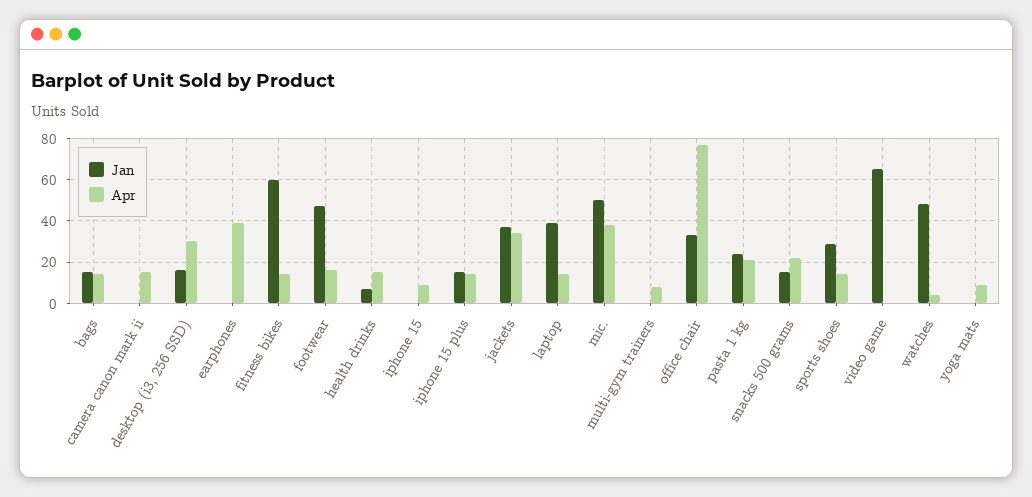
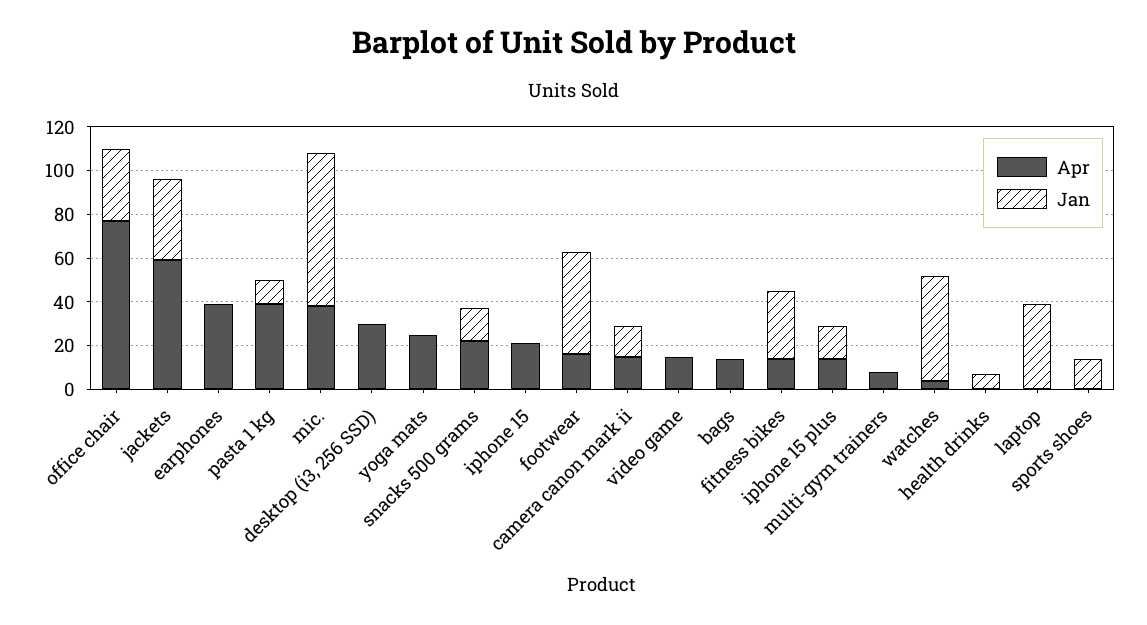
Jan, bags: 15 -> 0
Jan, camera canon mark ii: 0 -> 15
Jan, desktop (i3, 256 SSD): 15 -> 0
Jan, fitness bikes: 60 -> 30
Apr, health drinks: 15 -> 0
Apr, iphone 15: 10 -> 20
Apr, jackets: 35 -> 60
Apr, laptop: 15 -> 0
Jan, mic.: 50 -> 70
Jan, pasta 1 kg: 25 -> 10
Apr, pasta 1 kg: 20 -> 40
Jan, sports shoes: 30 -> 15
Apr, sports shoes: 15 -> 0
Jan, video game: 65 -> 0
Apr, video game: 0 -> 15
Apr, yoga mats: 10 -> 25

